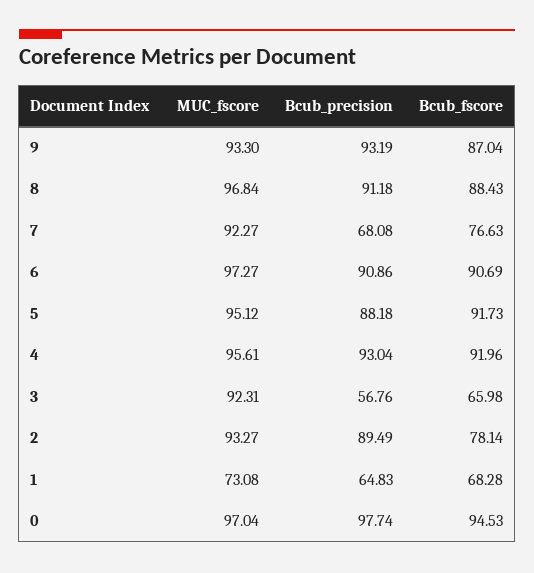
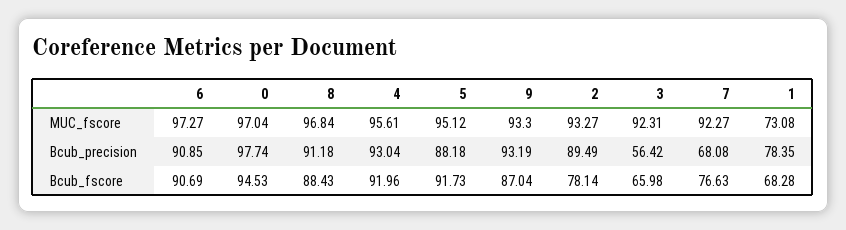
Bcub_precision, 6: 90.86 -> 90.85
Bcub_precision, 3: 56.76 -> 56.42
Bcub_precision, 1: 64.83 -> 78.35

